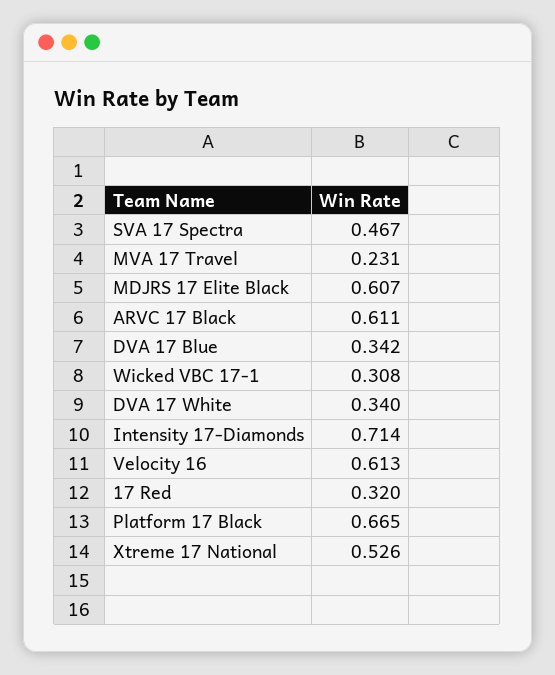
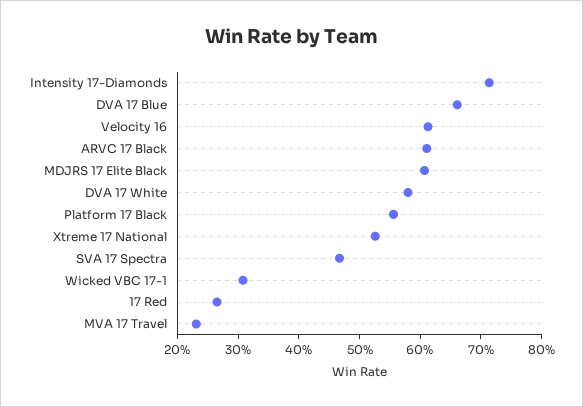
DVA 17 Blue: 0.342 -> 0.66
DVA 17 White: 0.34 -> 0.58
17 Red: 0.32 -> 0.26
Platform 17 Black: 0.665 -> 0.56

